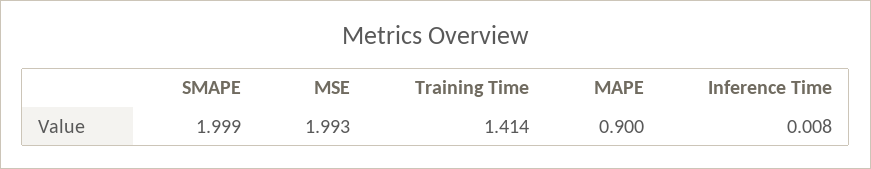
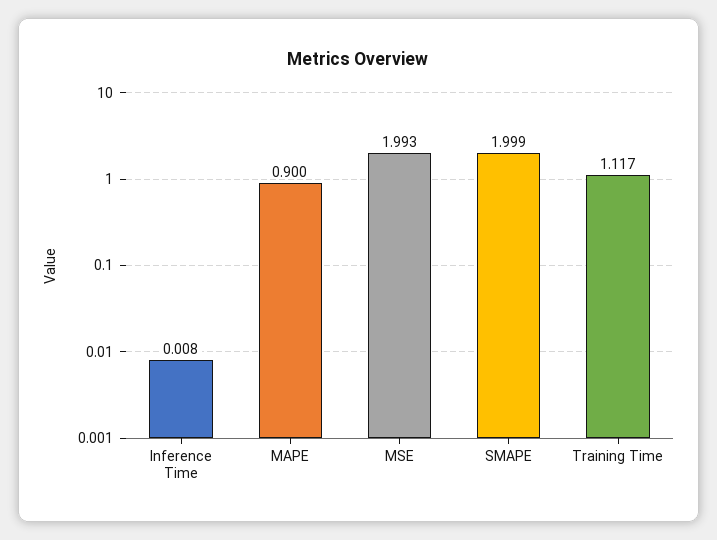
Training Time: 1.414 -> 1.117

